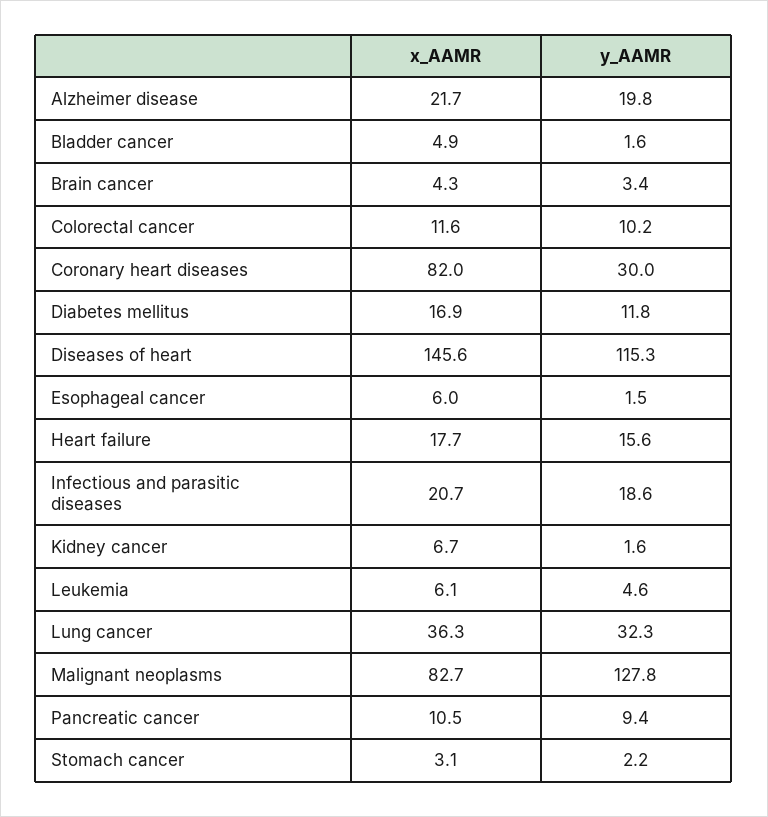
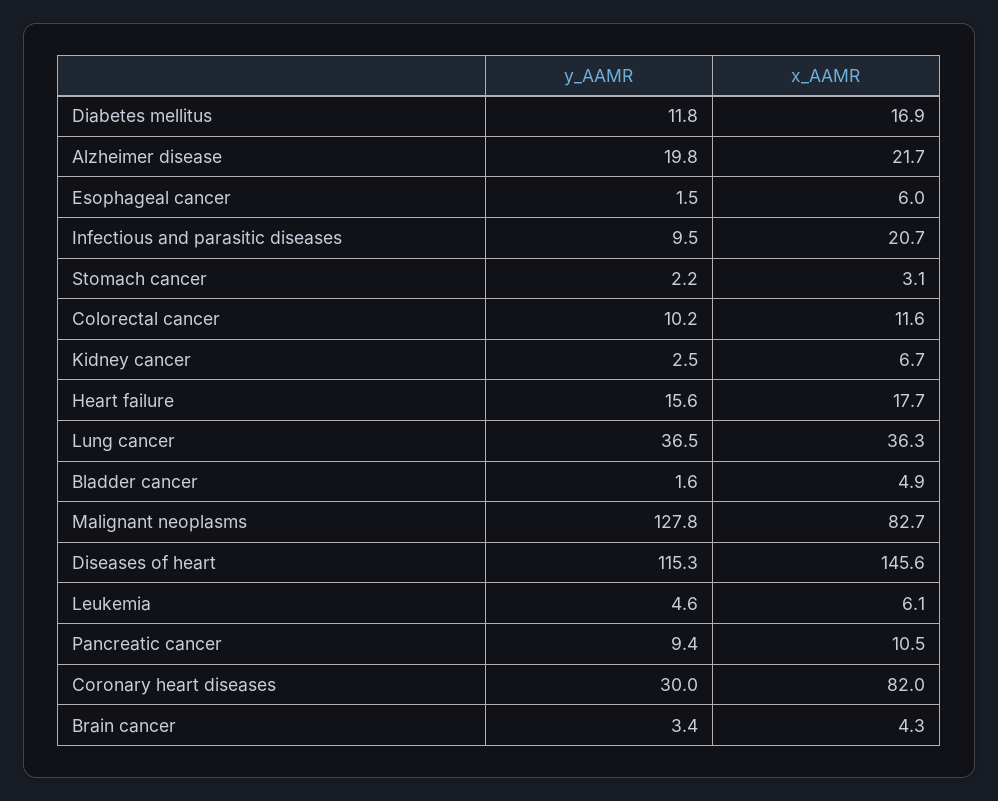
y_AAMR, Infectious and parasitic diseases: 18.6 -> 9.5
y_AAMR, Kidney cancer: 1.6 -> 2.5
y_AAMR, Lung cancer: 32.3 -> 36.5

